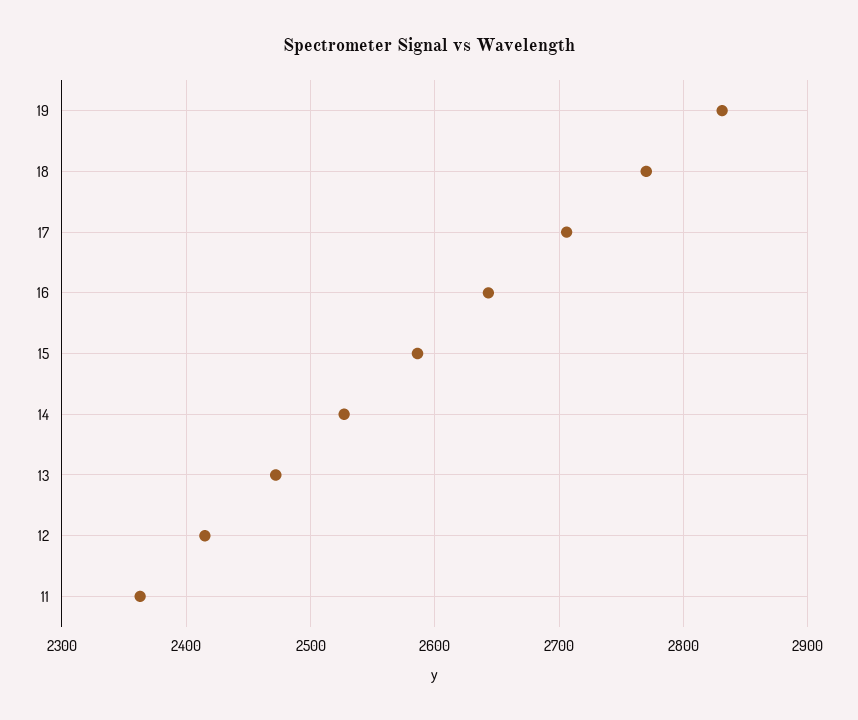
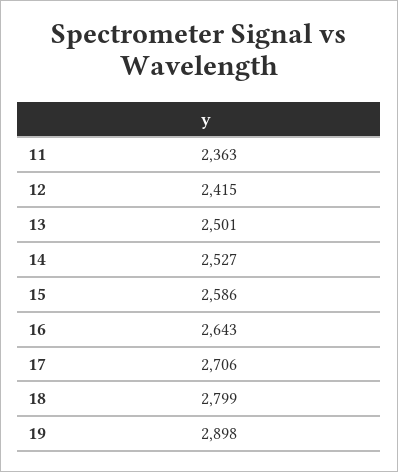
19: 2830 -> 2898
18: 2770 -> 2799
13: 2470 -> 2501

